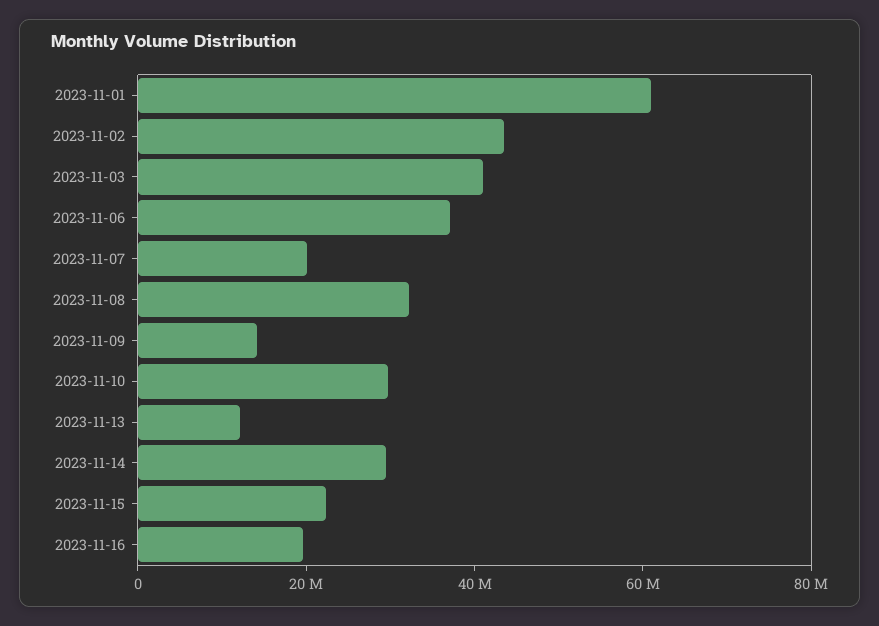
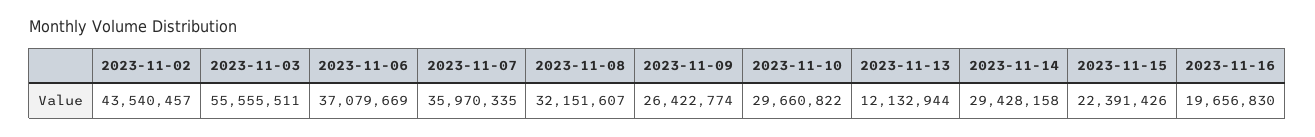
2023-11-01: 60000000 -> none
2023-11-03: 40000000 -> 55555511
2023-11-07: 20000000 -> 35970335
2023-11-09: 15000000 -> 26422774

